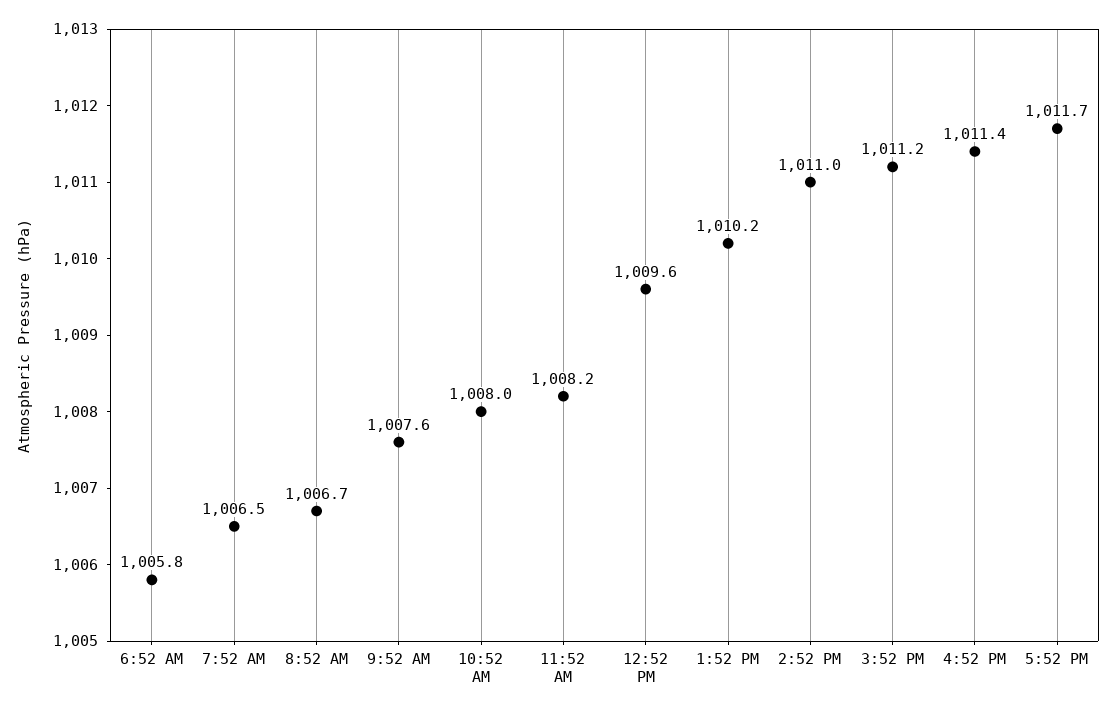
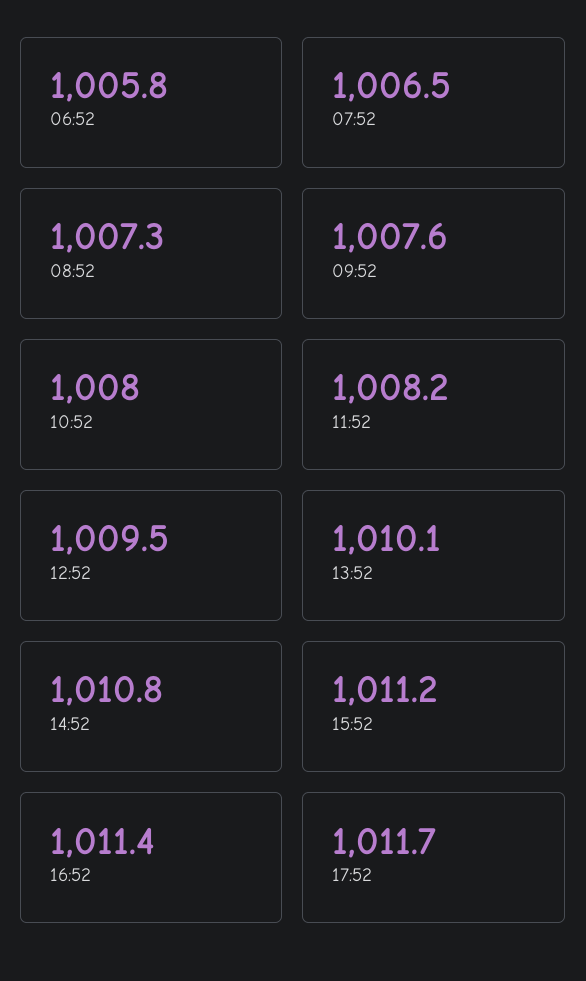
8:52 AM: 1006.7 -> 1007.3
12:52 PM: 1009.6 -> 1009.5
1:52 PM: 1010.2 -> 1010.1
2:52 PM: 1011 -> 1010.8

